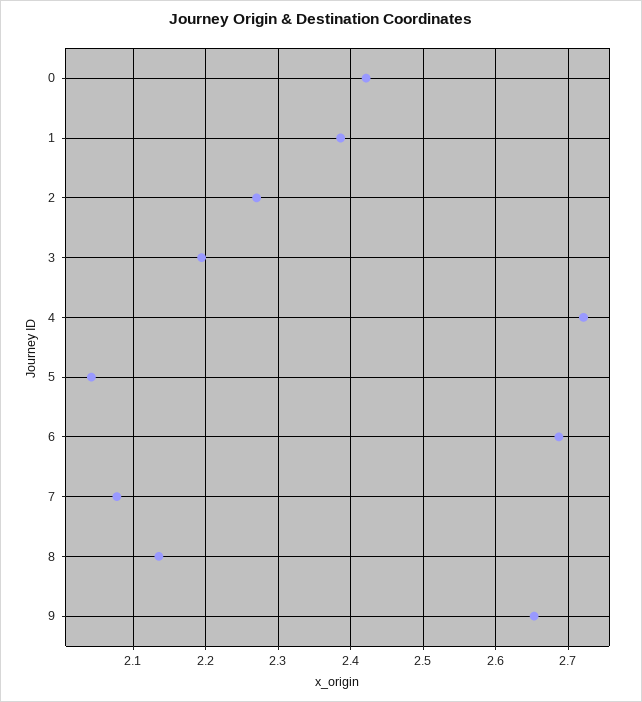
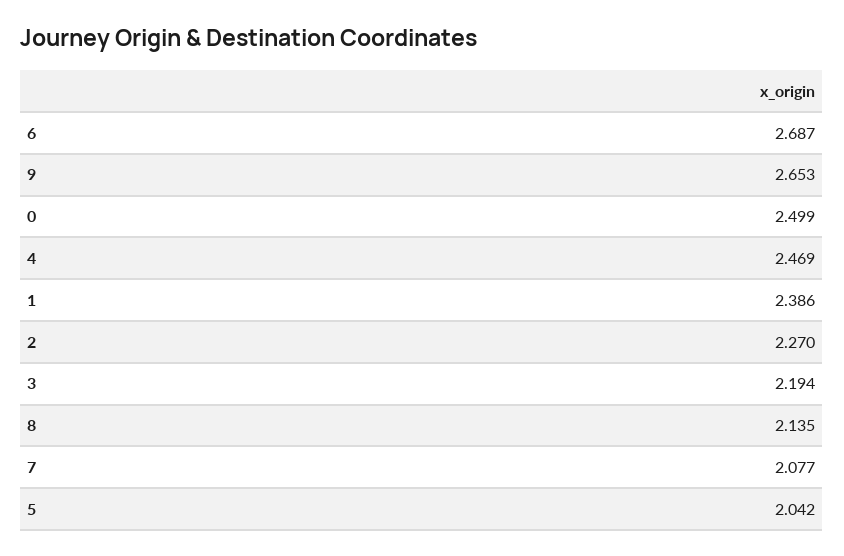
0: 2.42 -> 2.499
4: 2.72 -> 2.469

